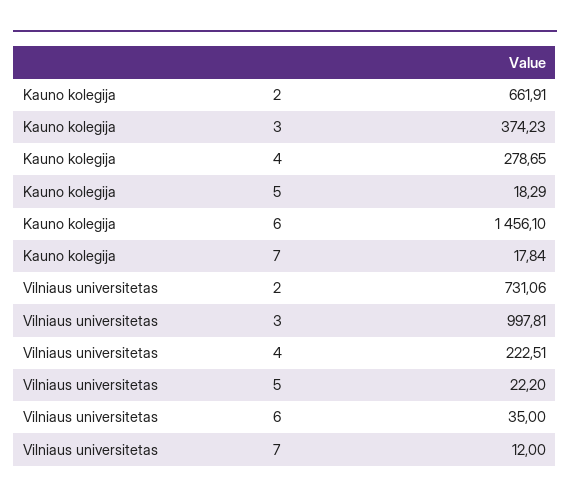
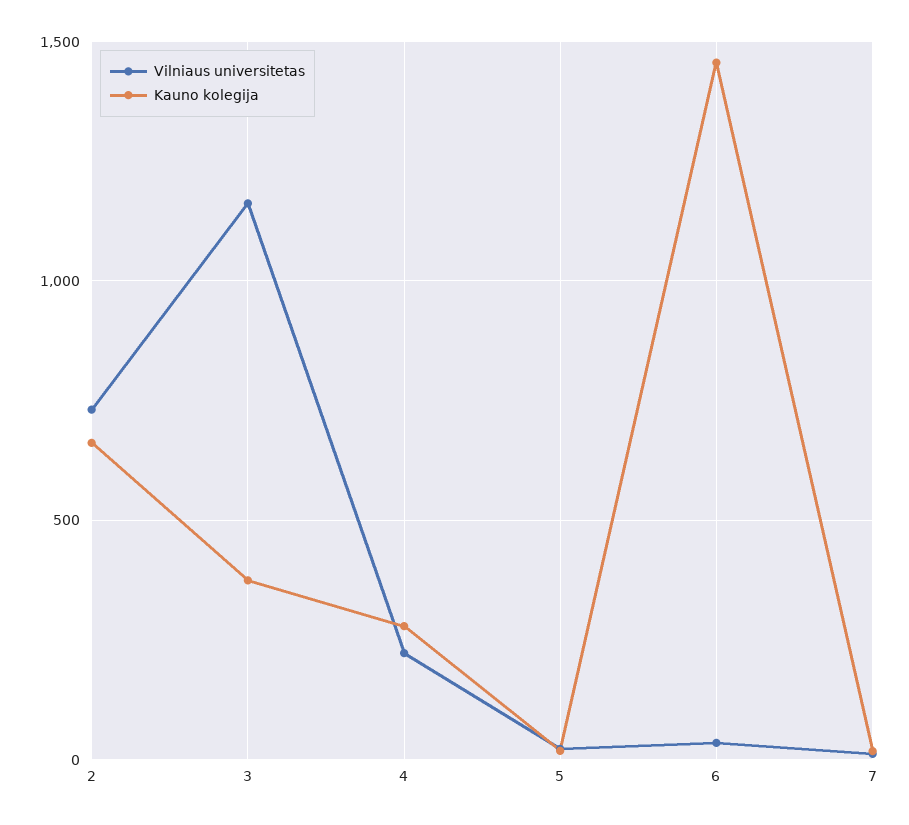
Vilniaus universitetas, 3: 997.81 -> 1150

